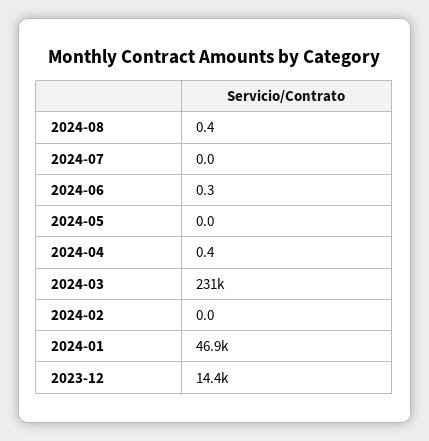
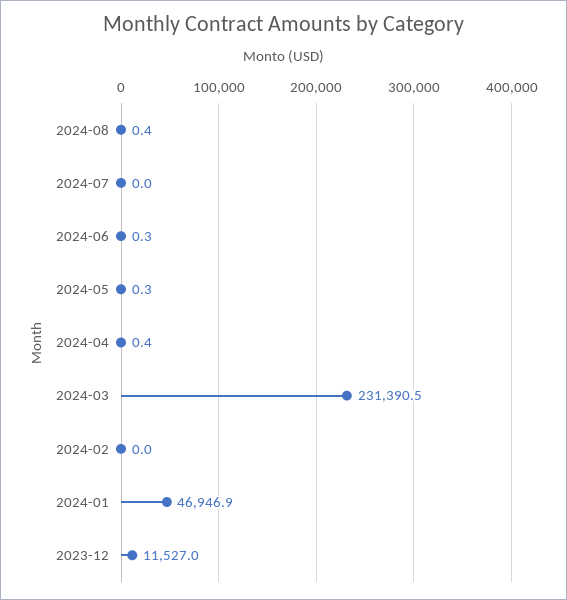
2024-05: 0 -> 0.3
2023-12: 14400 -> 11527

